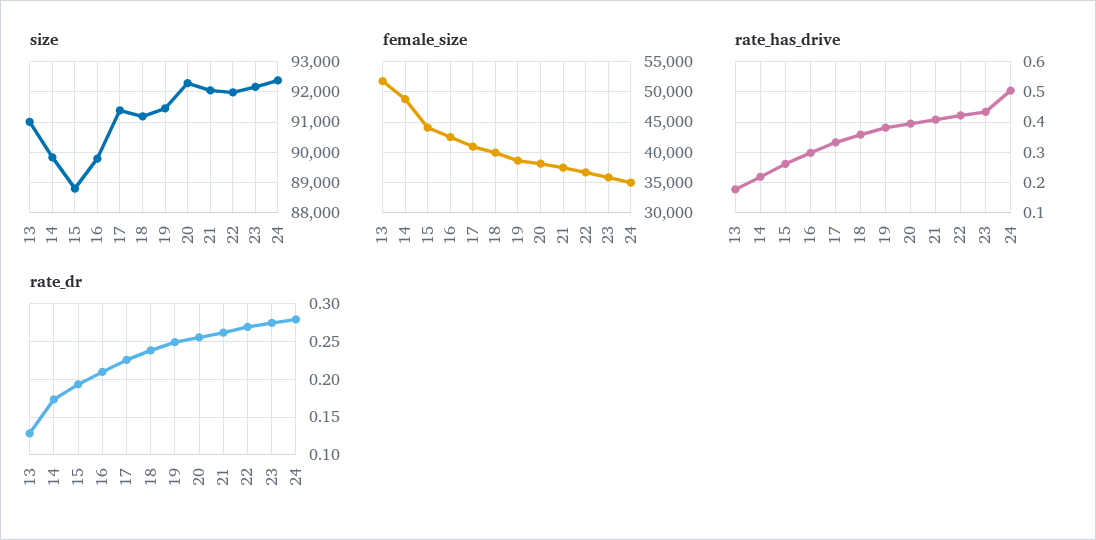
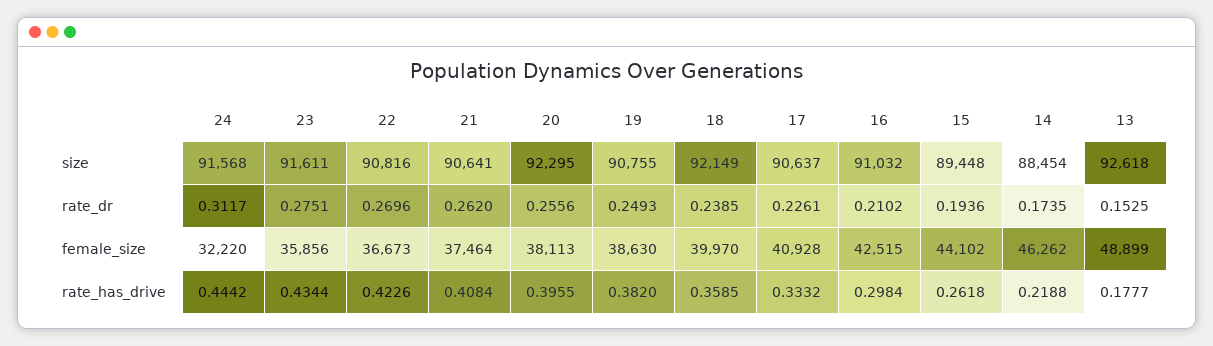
size, 13: 91000 -> 92618
size, 14: 89800 -> 88454
size, 15: 88800 -> 89448
size, 16: 89800 -> 91032
size, 17: 91400 -> 90637
size, 18: 91200 -> 92149
size, 19: 91400 -> 90755
size, 21: 92000 -> 90641
size, 22: 92000 -> 90816
size, 23: 92200 -> 91611
size, 24: 92400 -> 91568
female_size, 13: 52000 -> 48899
female_size, 14: 49000 -> 46262
female_size, 24: 35000 -> 32220
rate_has_drive, 24: 0.5 -> 0.4442
rate_dr, 13: 0.13 -> 0.1525
rate_dr, 24: 0.28 -> 0.3117

